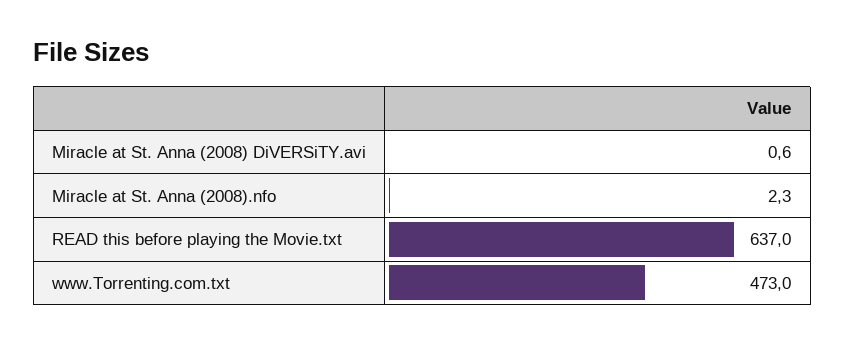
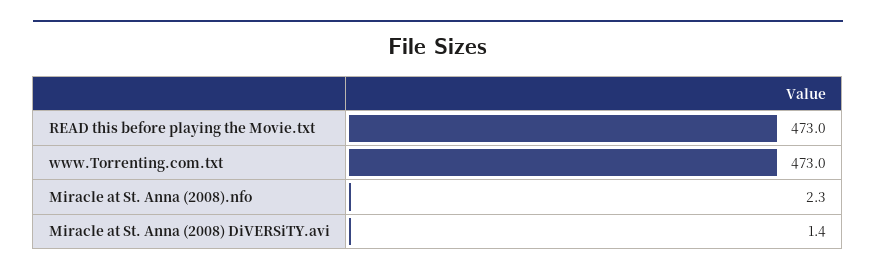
Miracle at St. Anna (2008) DiVERSiTY.avi: 0.6 -> 1.4
READ this before playing the Movie.txt: 637 -> 473

